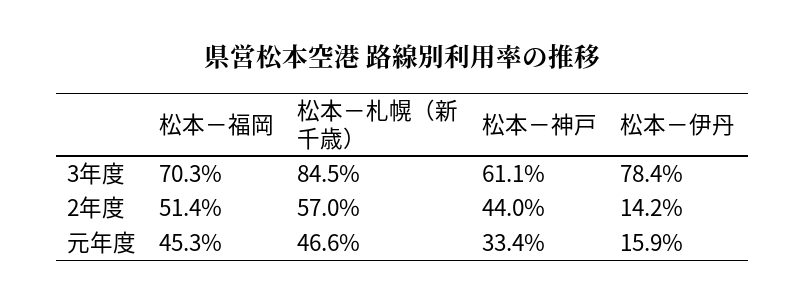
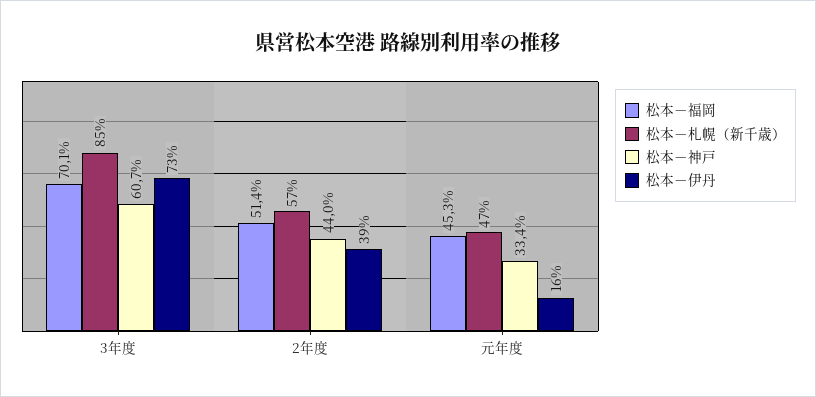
松本－福岡, 3年度: 70.3 -> 70.1
松本－神戸, 3年度: 61.1 -> 60.7
松本－伊丹, 3年度: 78.4 -> 73
松本－伊丹, 2年度: 14.2 -> 39

